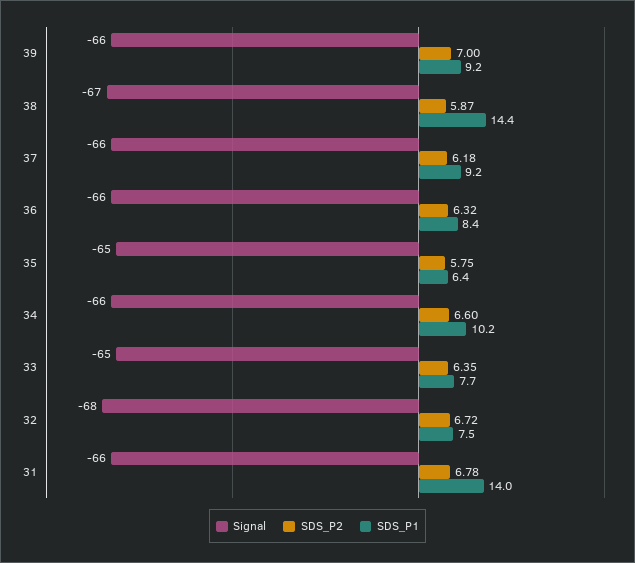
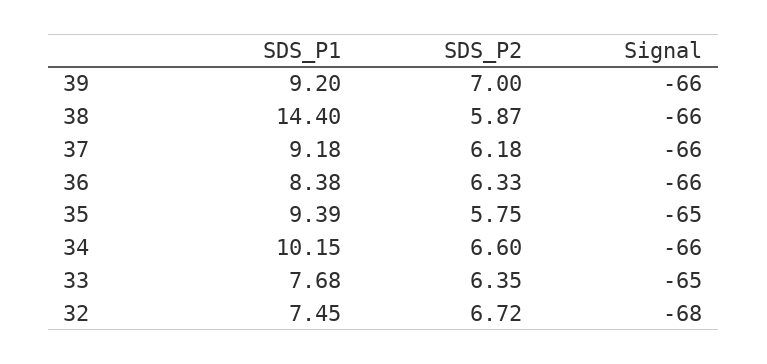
Signal, 38: -67 -> -66
SDS_P2, 36: 6.32 -> 6.33
SDS_P1, 35: 6.4 -> 9.39
Signal, 31: -66 -> none
SDS_P2, 31: 6.78 -> none
SDS_P1, 31: 14 -> none

